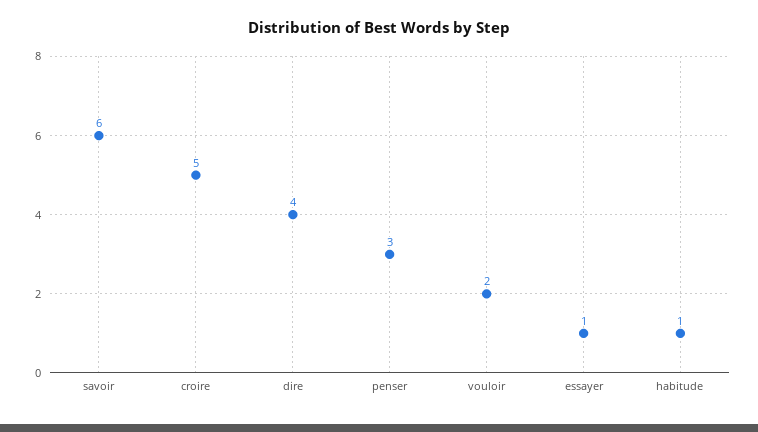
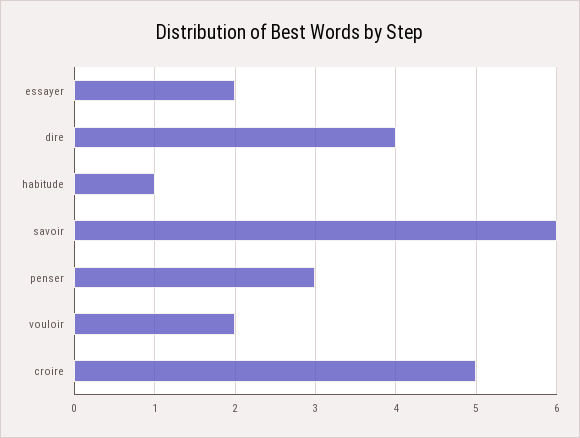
essayer: 1 -> 2

